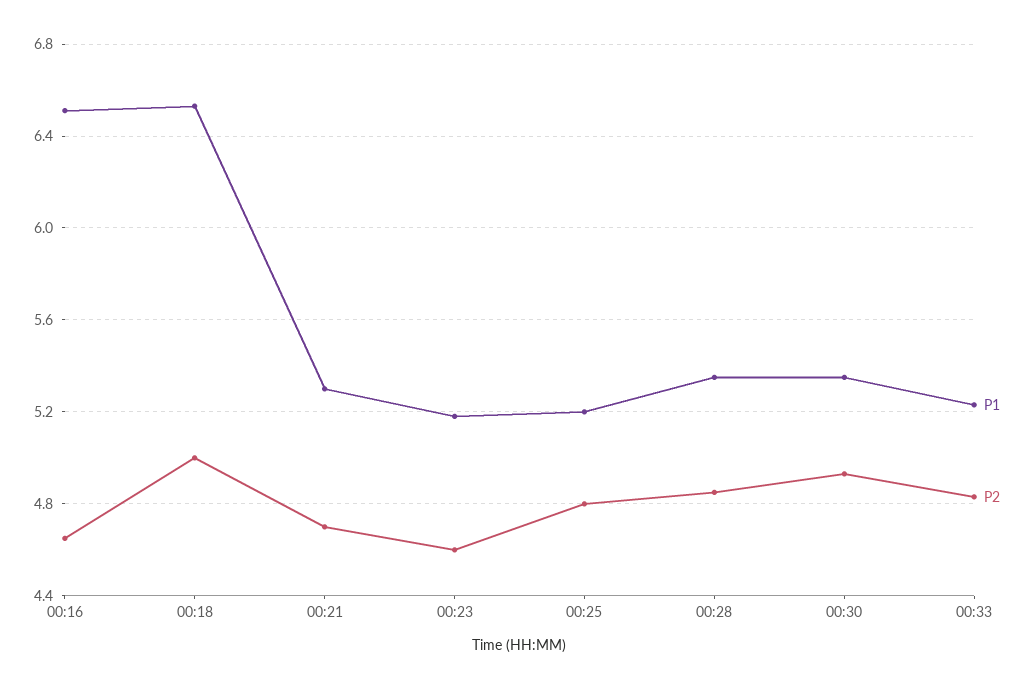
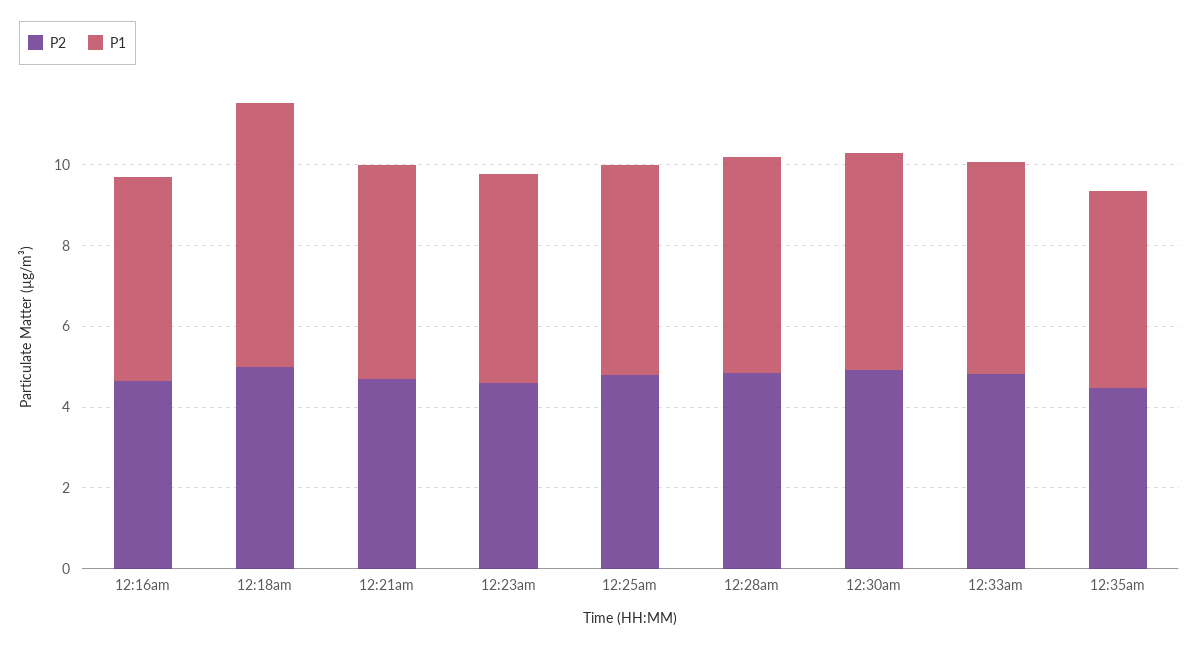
P1, 00:16: 6.5 -> 5
P2, 12:35am: none -> 4.5
P1, 12:35am: none -> 5

